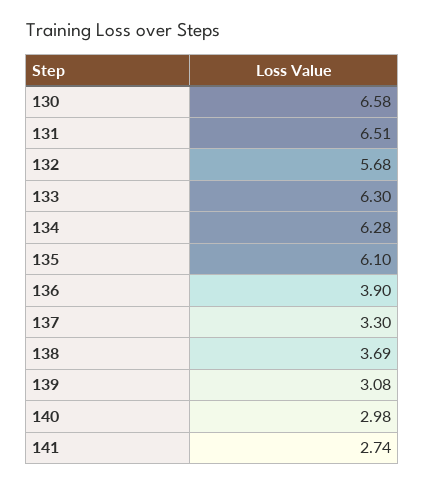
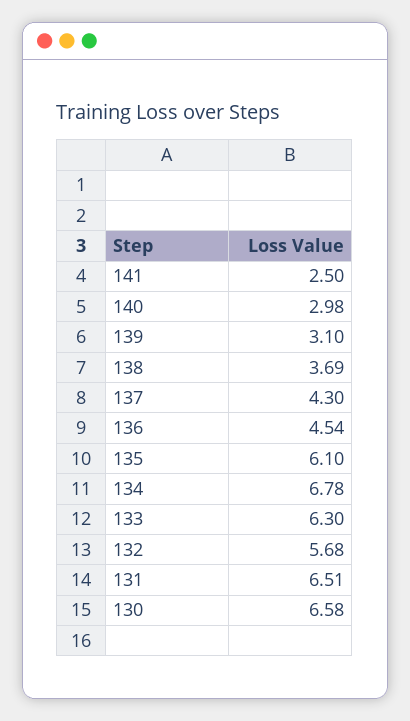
134: 6.28 -> 6.78
136: 3.9 -> 4.54
137: 3.3 -> 4.3
139: 3.08 -> 3.1
141: 2.74 -> 2.5

